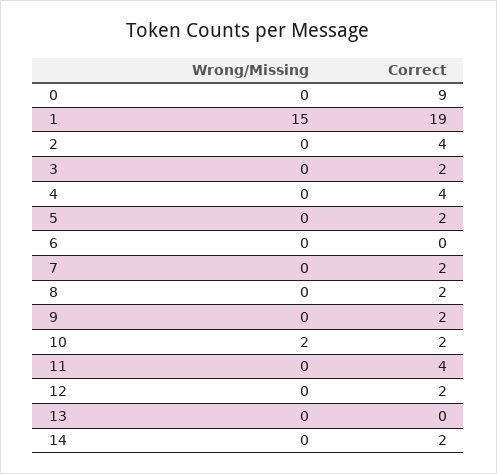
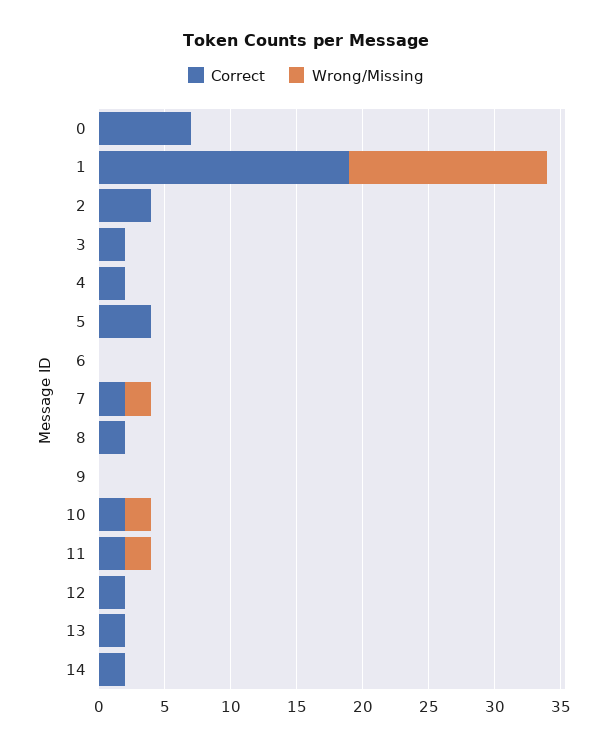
Correct, 0: 9 -> 7
Correct, 4: 4 -> 2
Correct, 5: 2 -> 4
Wrong/Missing, 7: 0 -> 2
Correct, 9: 2 -> 0
Wrong/Missing, 11: 0 -> 2
Correct, 11: 4 -> 2
Correct, 13: 0 -> 2

